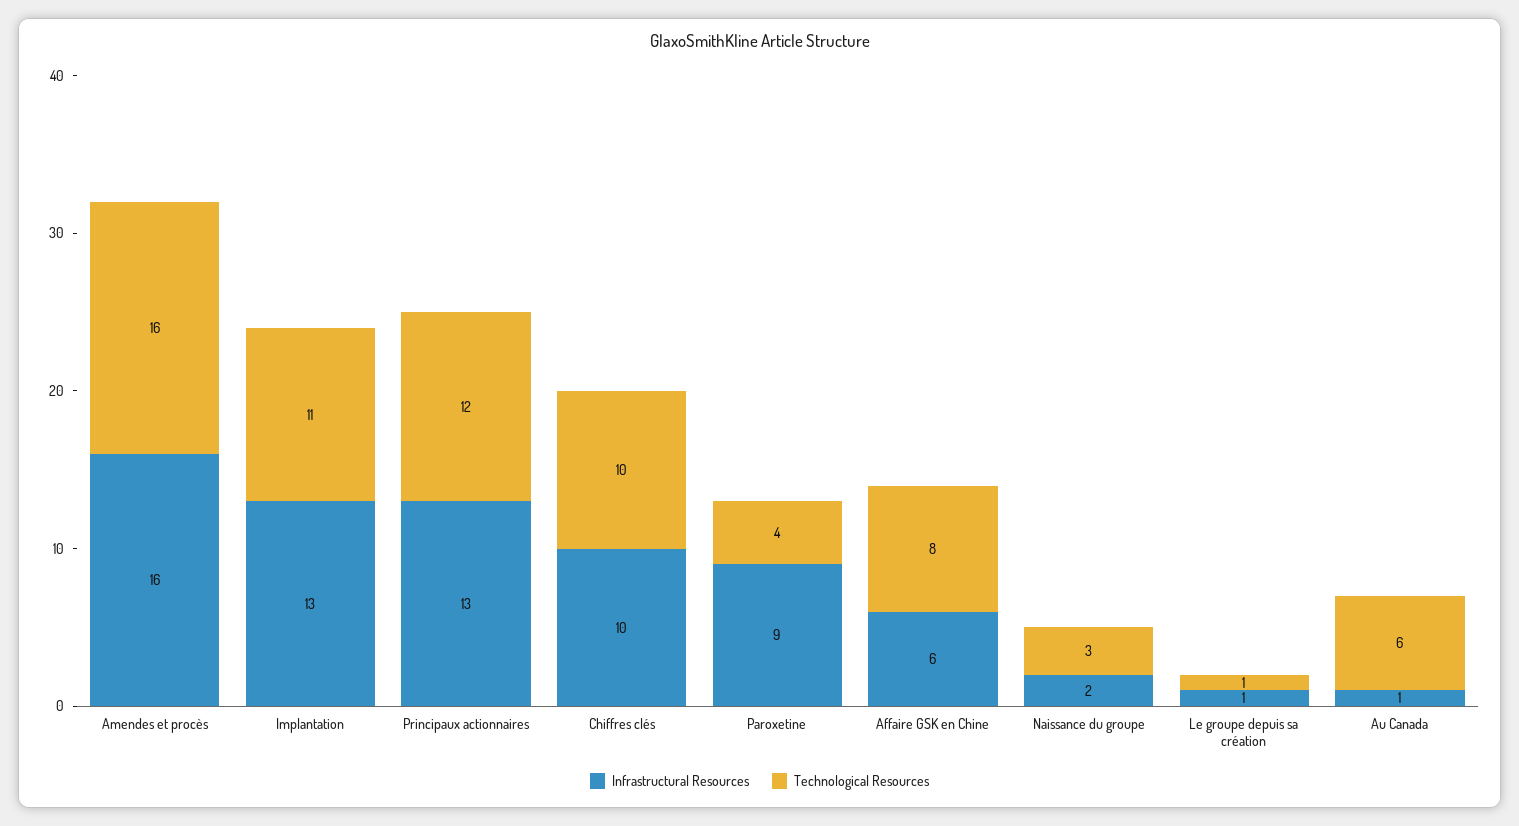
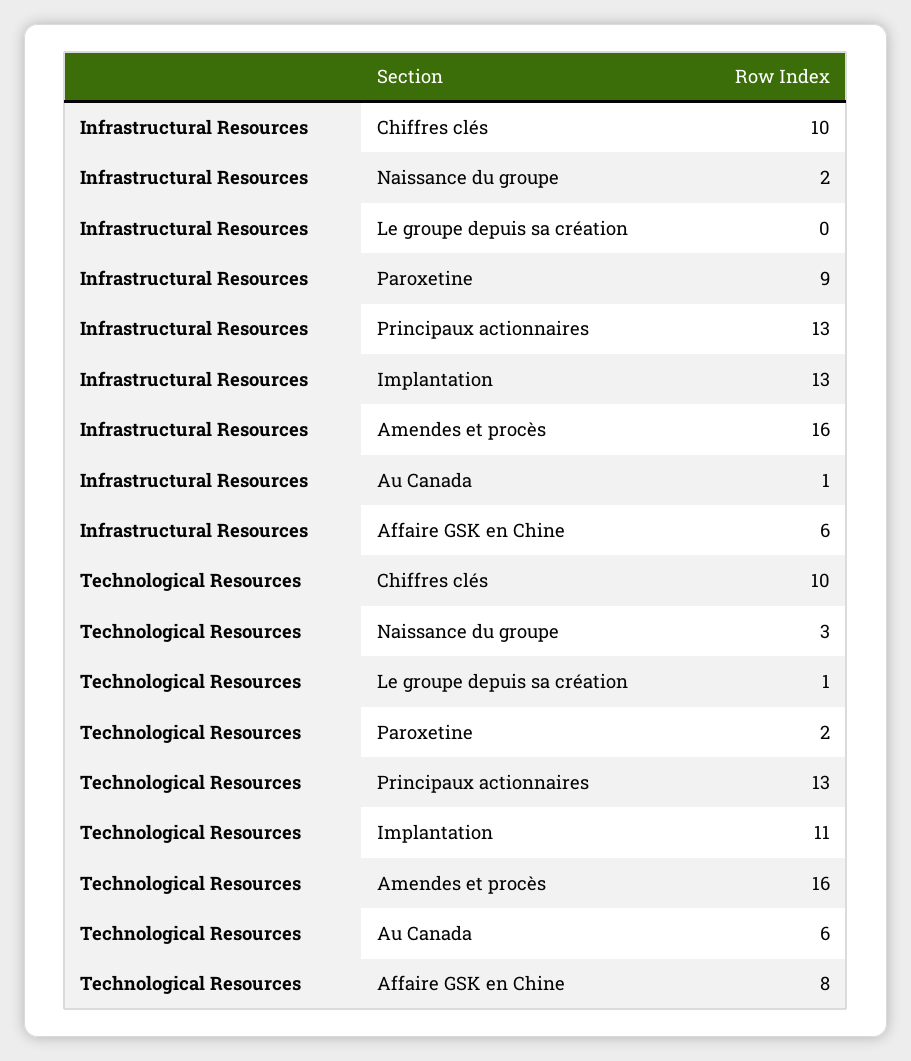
Technological Resources, Principaux actionnaires: 12 -> 13
Technological Resources, Paroxetine: 4 -> 2
Infrastructural Resources, Le groupe depuis sa création: 1 -> 0

